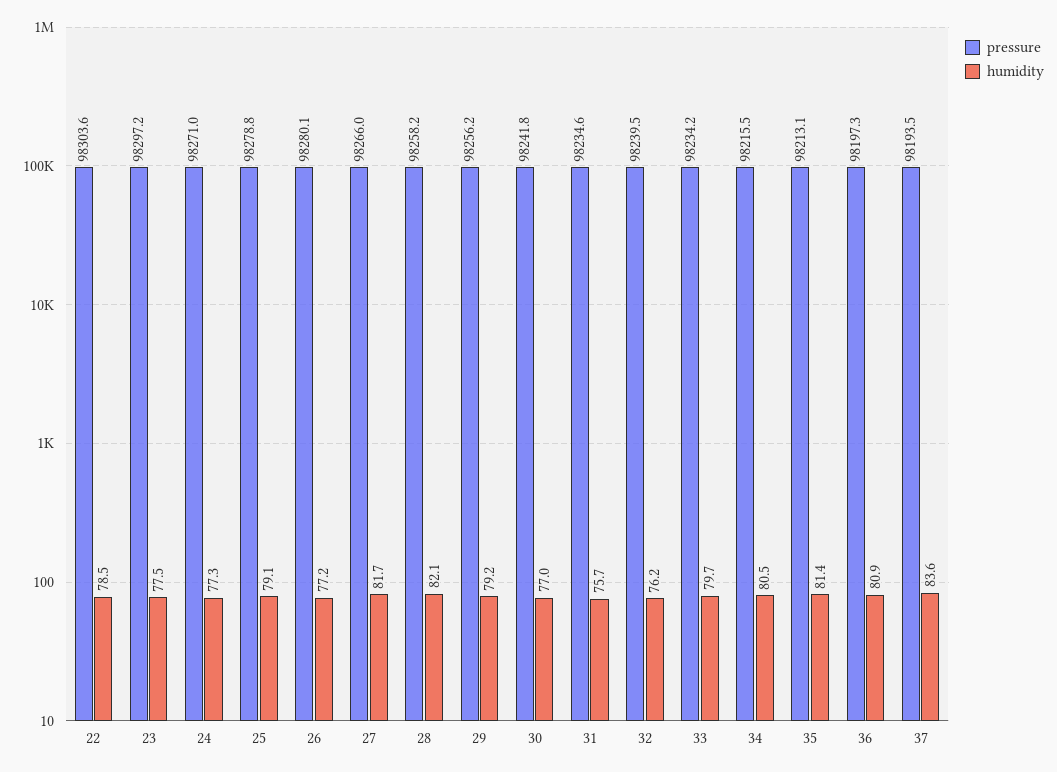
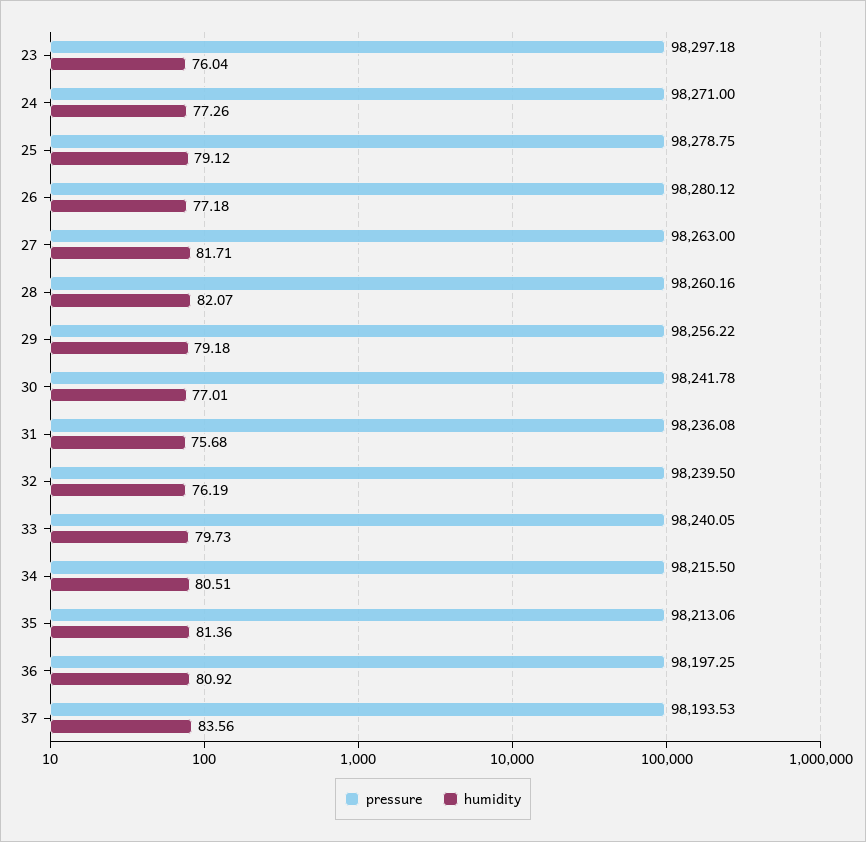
pressure, 22: 98303.6 -> none
humidity, 22: 78.5 -> none
humidity, 23: 77.5 -> 76.04
pressure, 27: 98266 -> 98263
pressure, 28: 98258.2 -> 98260.16
pressure, 31: 98234.6 -> 98236.08
pressure, 33: 98234.2 -> 98240.05

